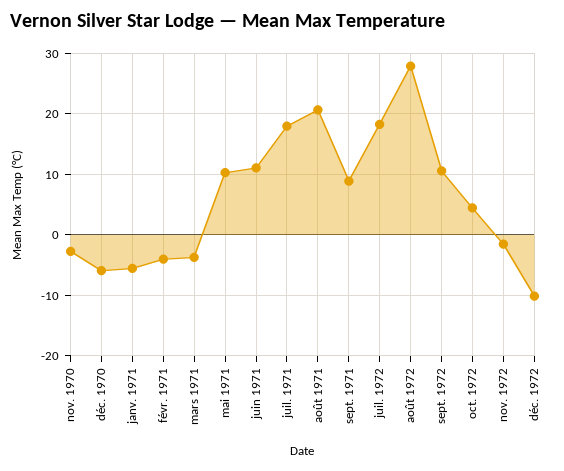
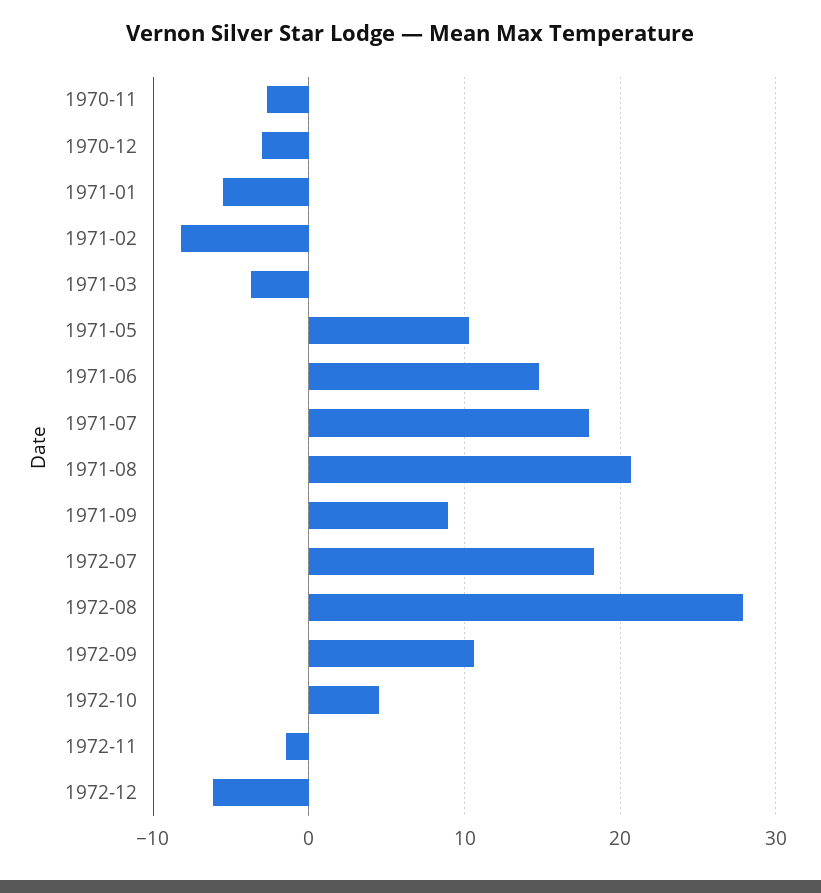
déc. 1970: -6 -> -3
févr. 1971: -4 -> -8
juin 1971: 11 -> 15
déc. 1972: -10 -> -6

